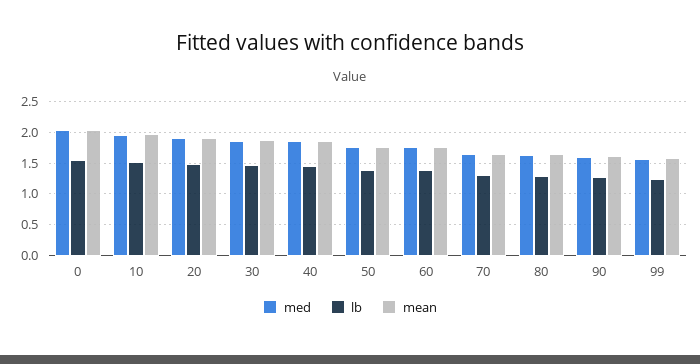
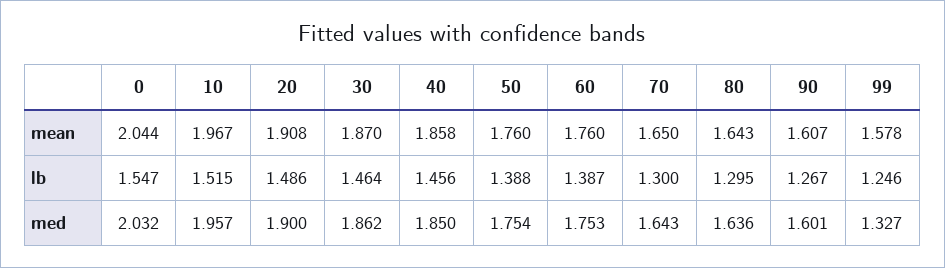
med, 99: 1.6 -> 1.327

